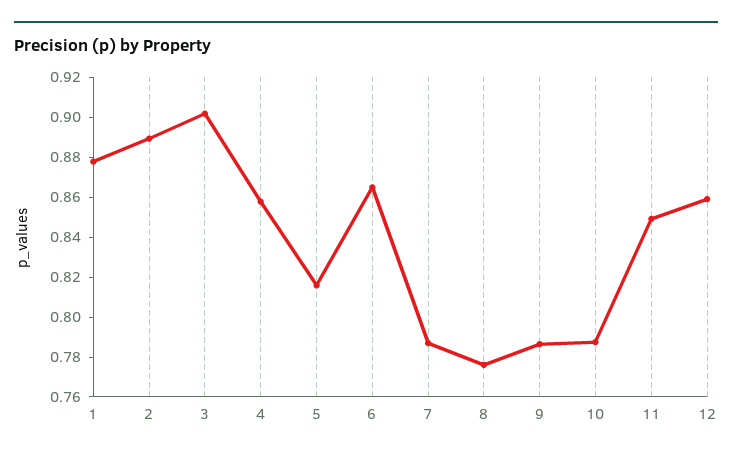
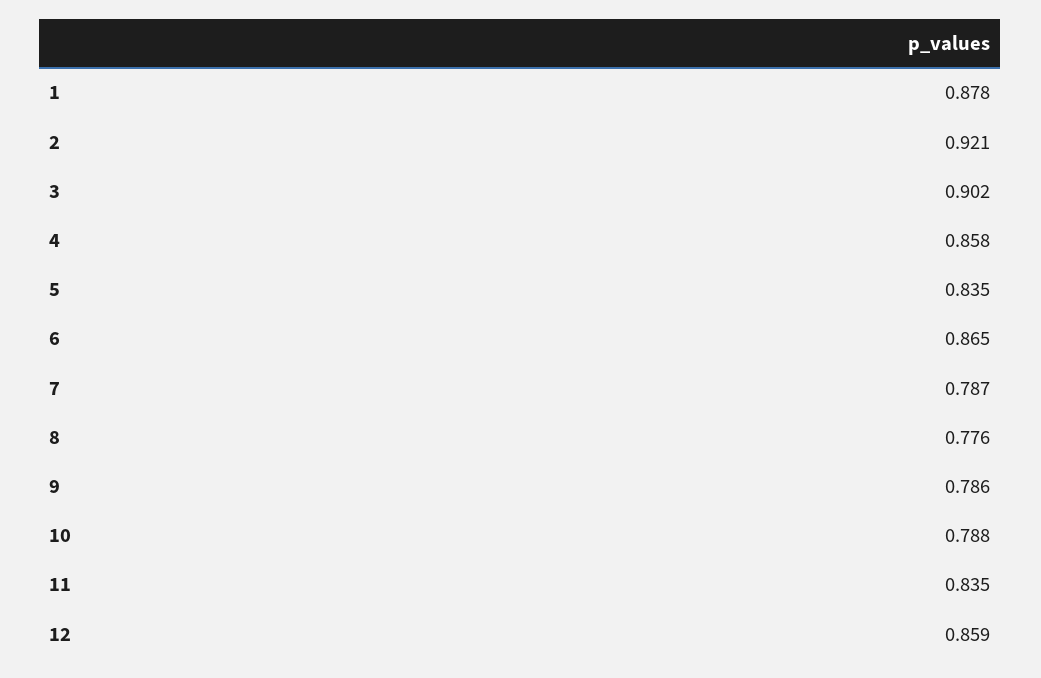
2: 0.89 -> 0.921
5: 0.815 -> 0.835
11: 0.85 -> 0.835

